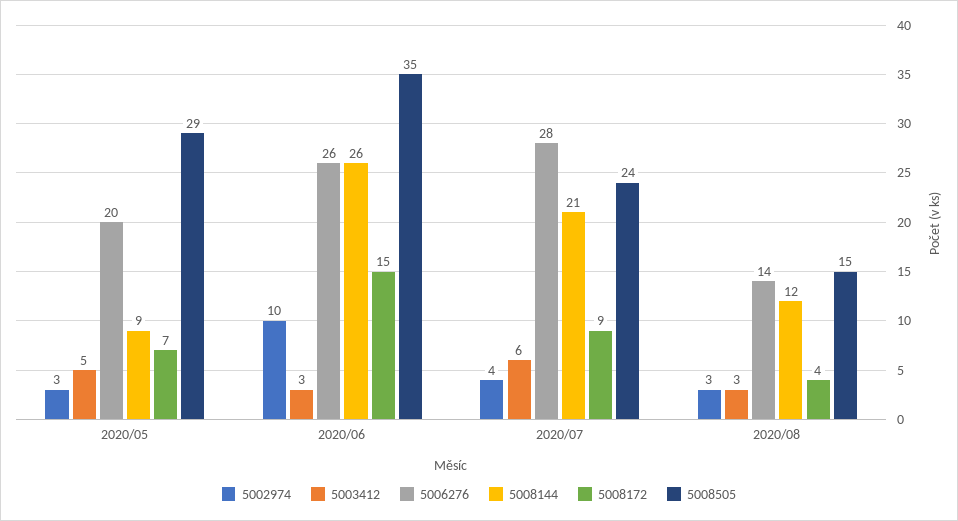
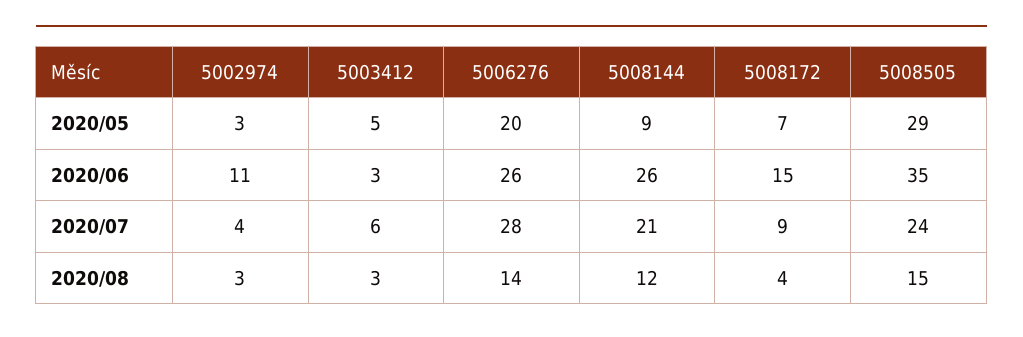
5002974, 2020/06: 10 -> 11

